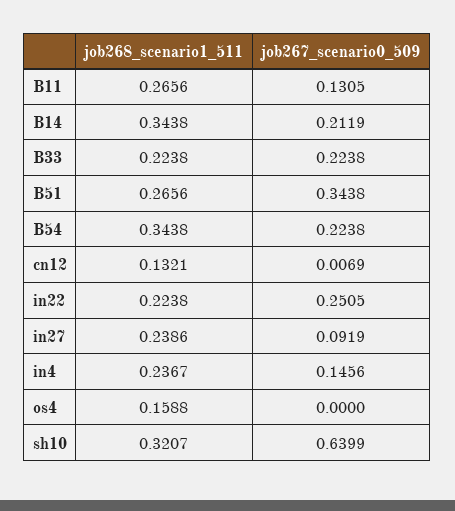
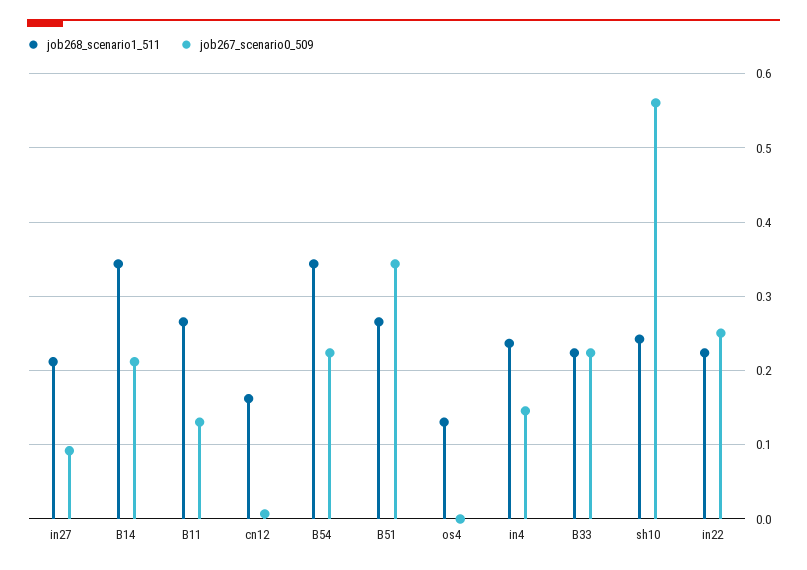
job268_scenario1_511, cn12: 0.1321 -> 0.16
job268_scenario1_511, in27: 0.2386 -> 0.21
job268_scenario1_511, os4: 0.1588 -> 0.13
job268_scenario1_511, sh10: 0.3207 -> 0.24
job267_scenario0_509, sh10: 0.6399 -> 0.56

